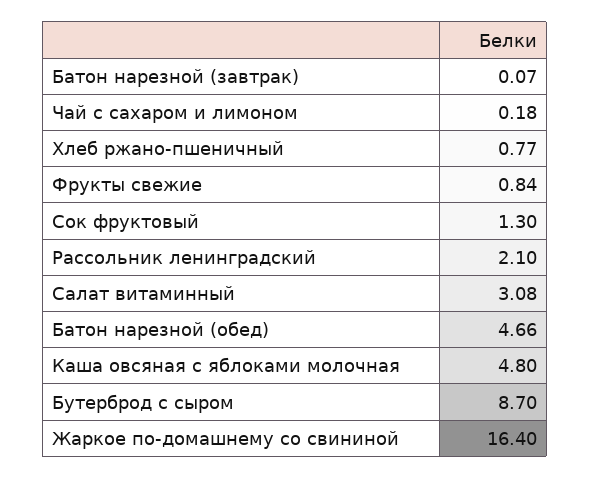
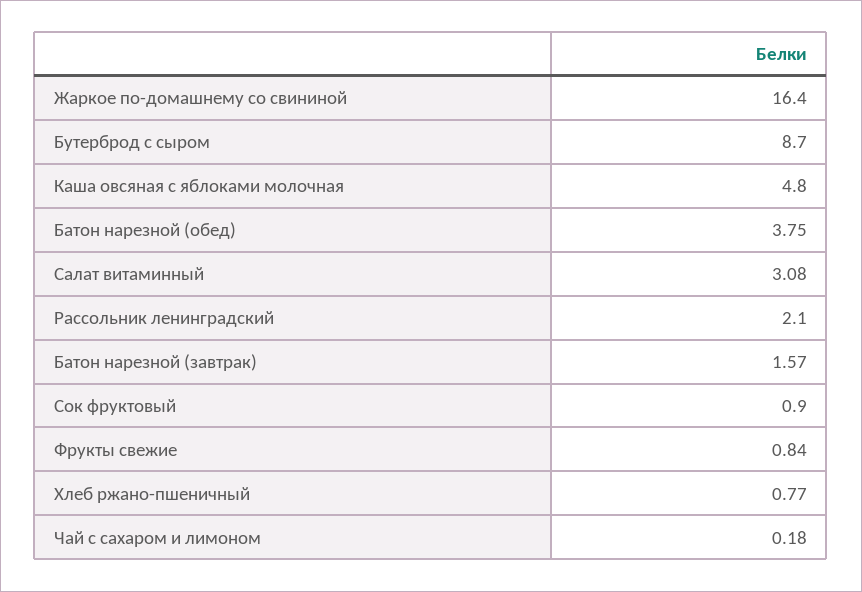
Батон нарезной (завтрак): 0.07 -> 1.57
Сок фруктовый: 1.3 -> 0.9
Батон нарезной (обед): 4.66 -> 3.75

